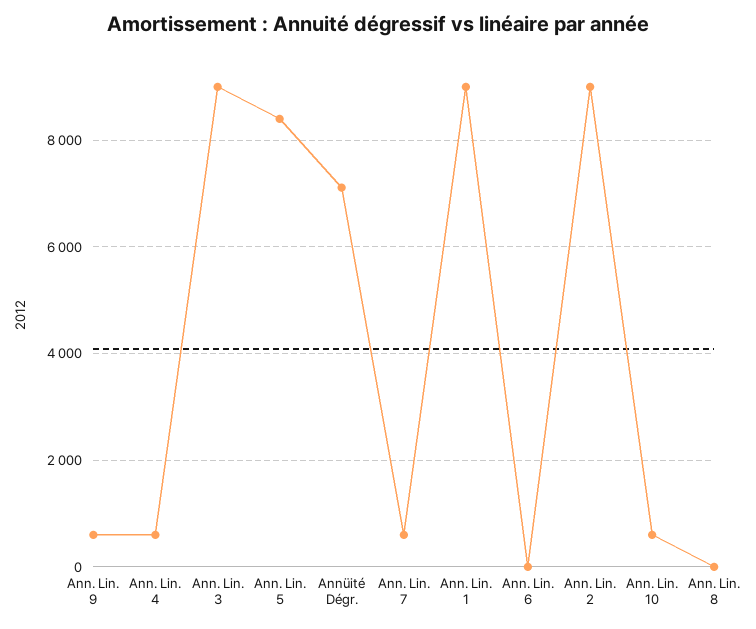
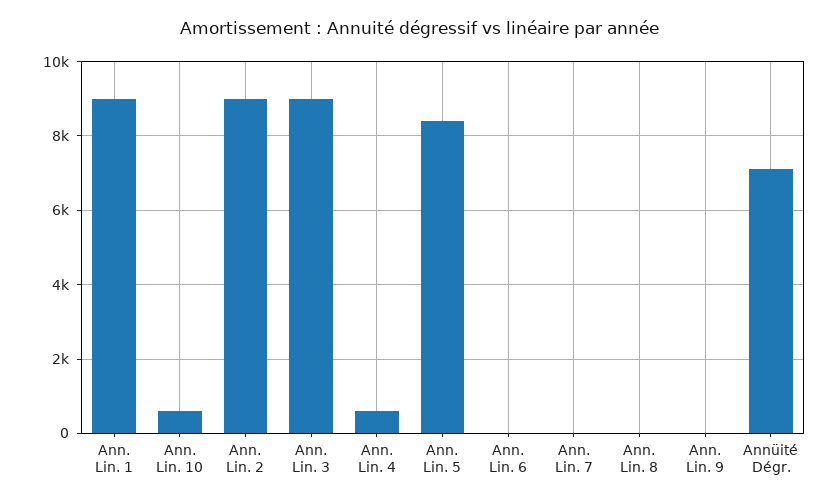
Ann. Lin. 9: 600 -> 0
Ann. Lin. 7: 600 -> 0

